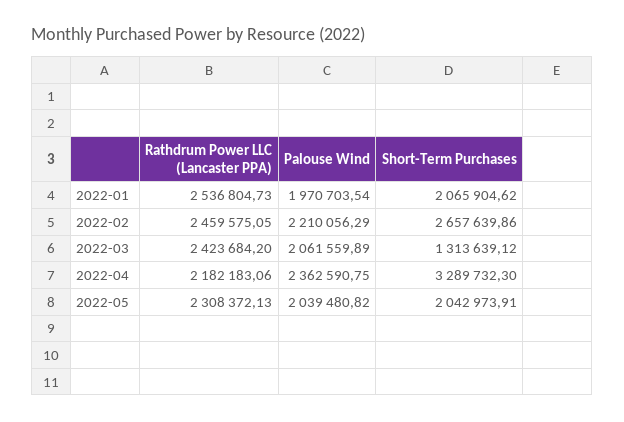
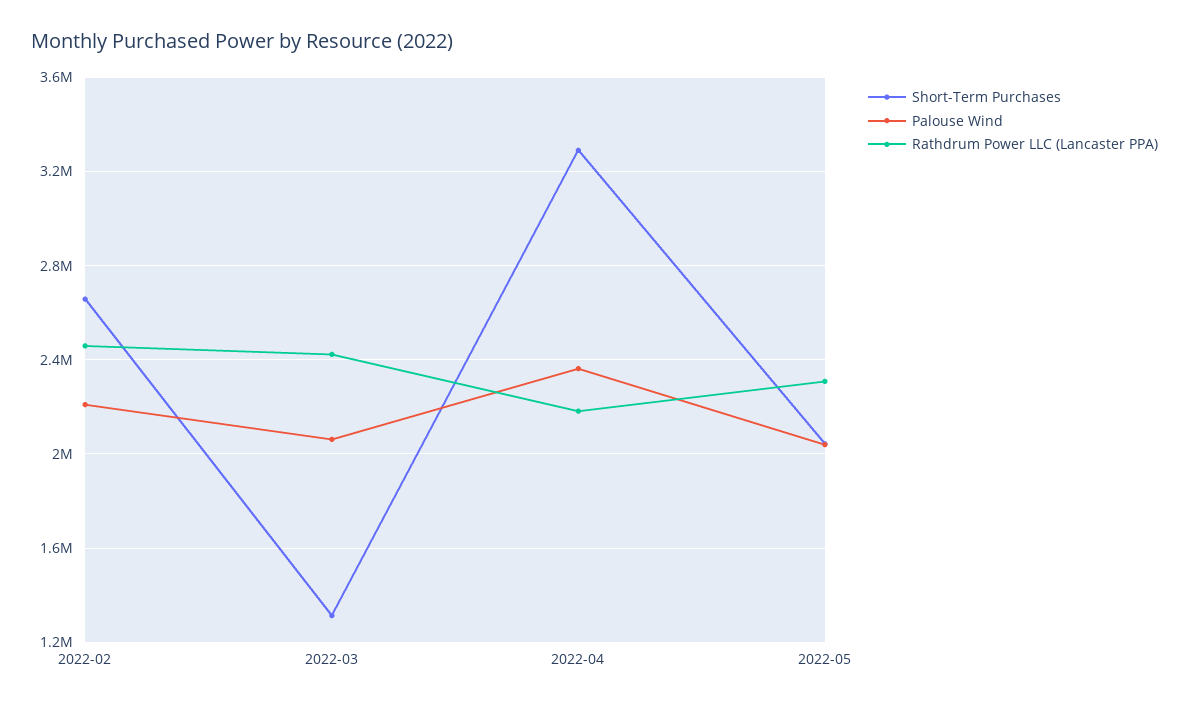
Rathdrum Power LLC (Lancaster PPA), 2022-01: 2536804.73 -> none
Palouse Wind, 2022-01: 1970703.54 -> none
Short-Term Purchases, 2022-01: 2065904.62 -> none

